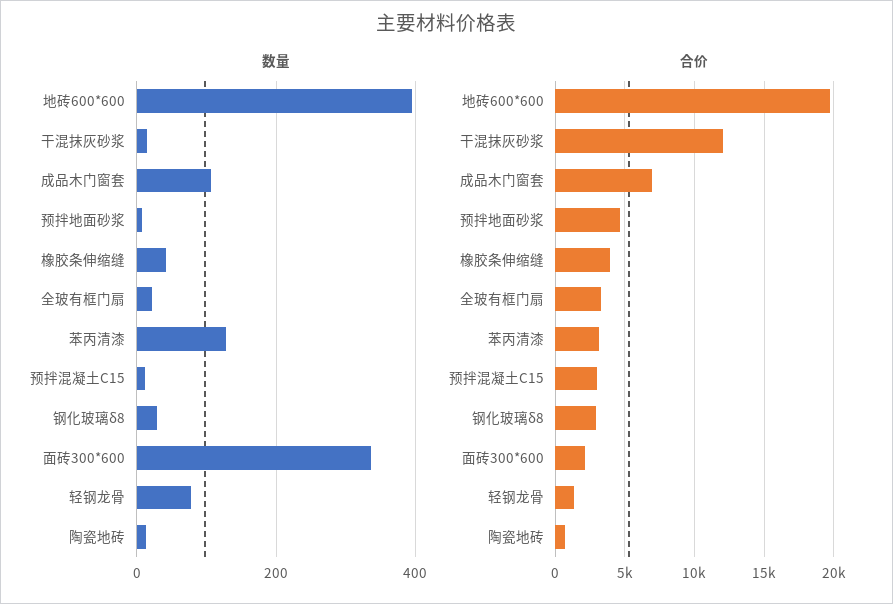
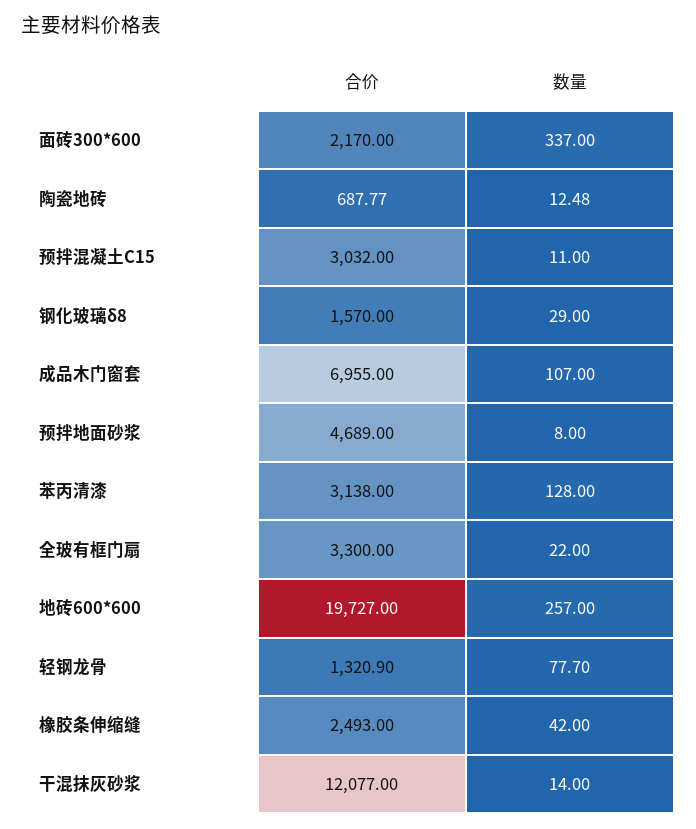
数量, 地砖600*600: 400 -> 257
合价, 橡胶条伸缩缝: 4000 -> 2493
合价, 钢化玻璃δ8: 3000 -> 1570

